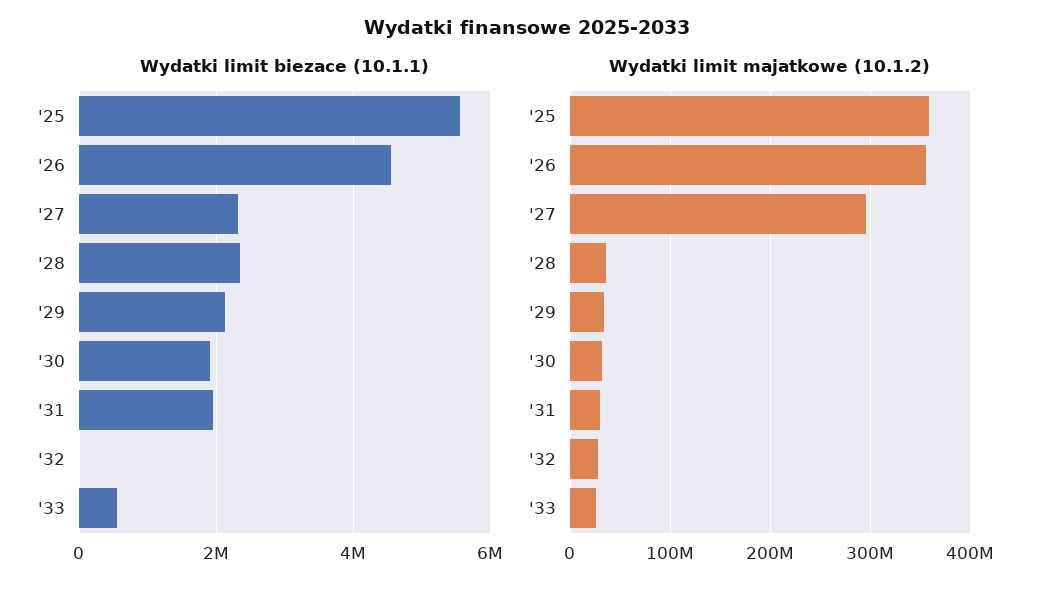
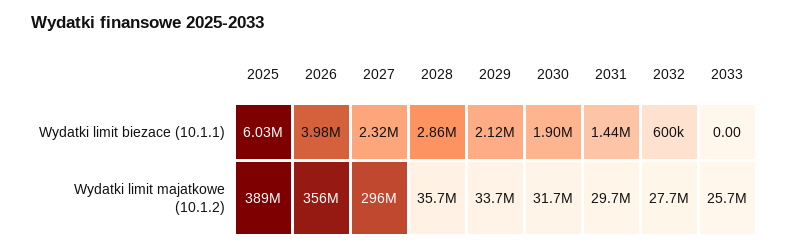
Wydatki limit biezace (10.1.1), '25: 5600000 -> 6030000
Wydatki limit biezace (10.1.1), '26: 4600000 -> 3980000
Wydatki limit biezace (10.1.1), '28: 2400000 -> 2860000
Wydatki limit biezace (10.1.1), '31: 2000000 -> 1440000
Wydatki limit biezace (10.1.1), '32: 0 -> 600000
Wydatki limit biezace (10.1.1), '33: 600000 -> 0
Wydatki limit majatkowe (10.1.2), '25: 360000000 -> 389000000

